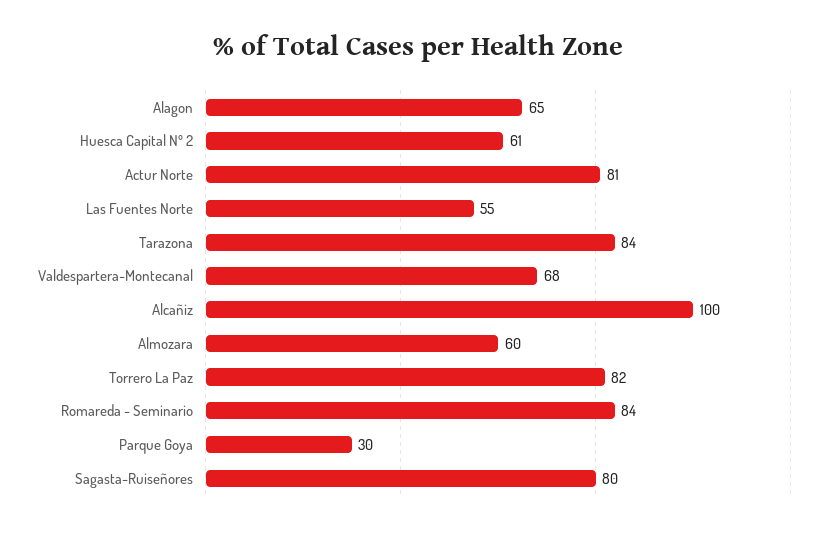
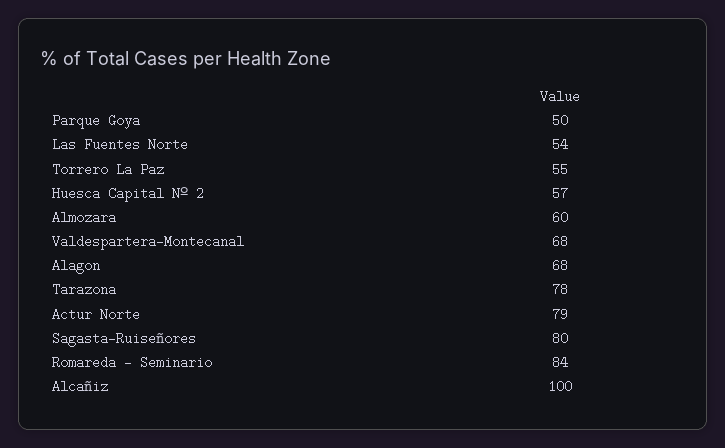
Alagon: 65 -> 68
Huesca Capital Nº 2: 61 -> 57
Actur Norte: 81 -> 79
Las Fuentes Norte: 55 -> 54
Tarazona: 84 -> 78
Torrero La Paz: 82 -> 55
Parque Goya: 30 -> 50

